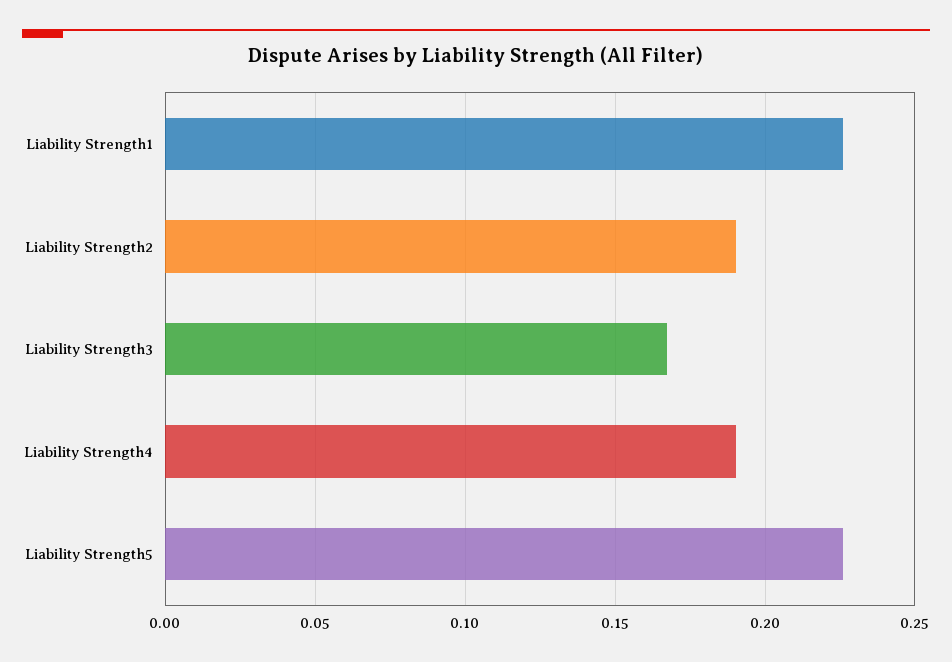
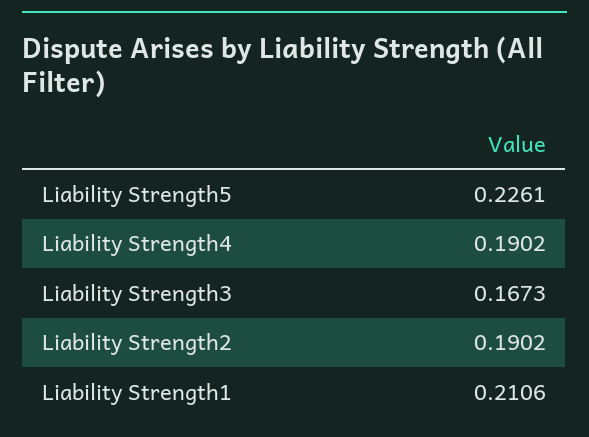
Liability Strength1: 0.225 -> 0.2106

